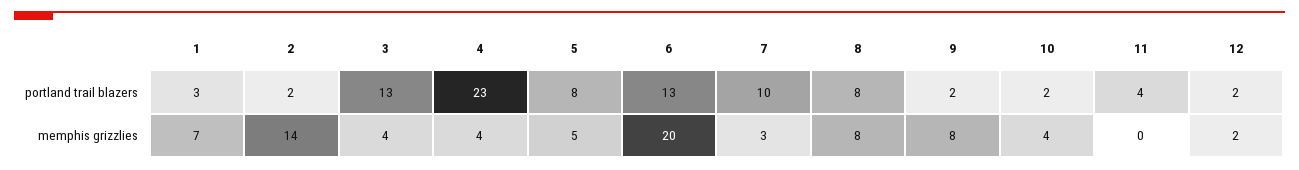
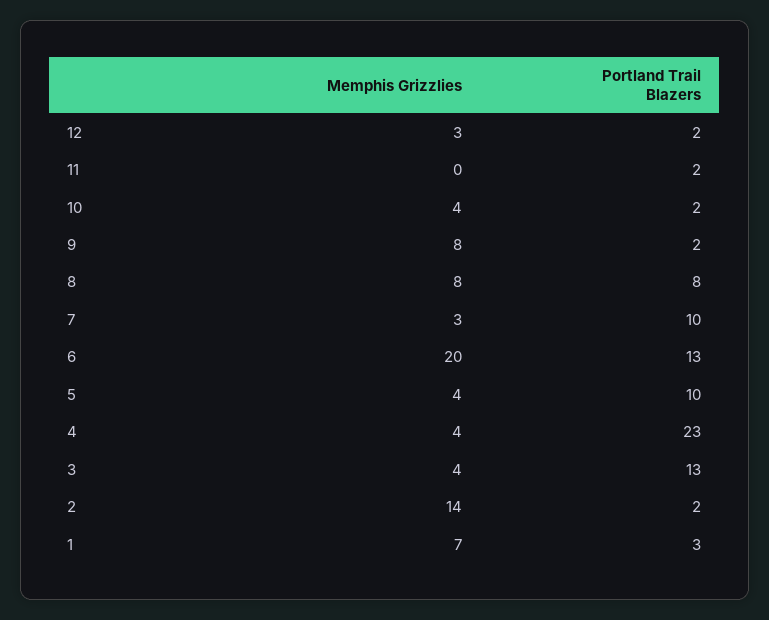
5, portland trail blazers: 8 -> 10
11, portland trail blazers: 4 -> 2
5, memphis grizzlies: 5 -> 4
12, memphis grizzlies: 2 -> 3

